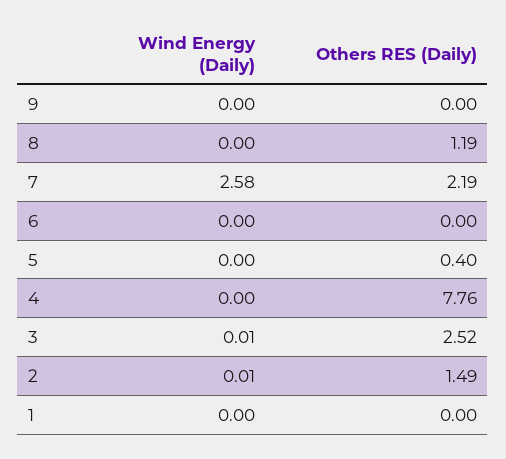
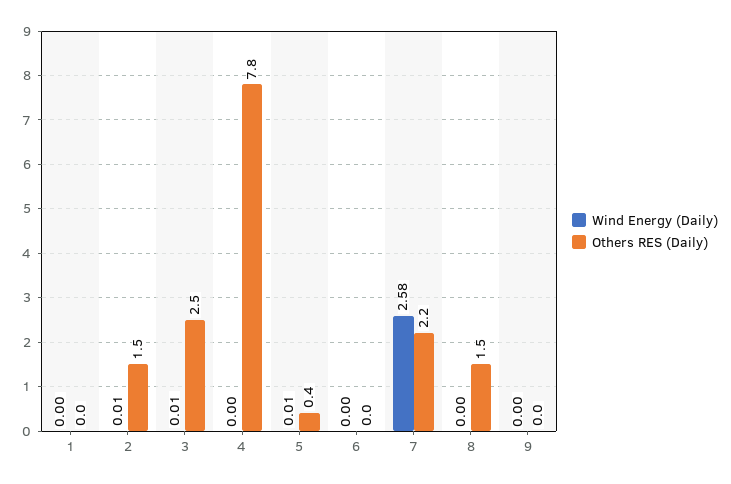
Others RES (Daily), 8: 1.19 -> 1.5
Wind Energy (Daily), 5: 0 -> 0.01

